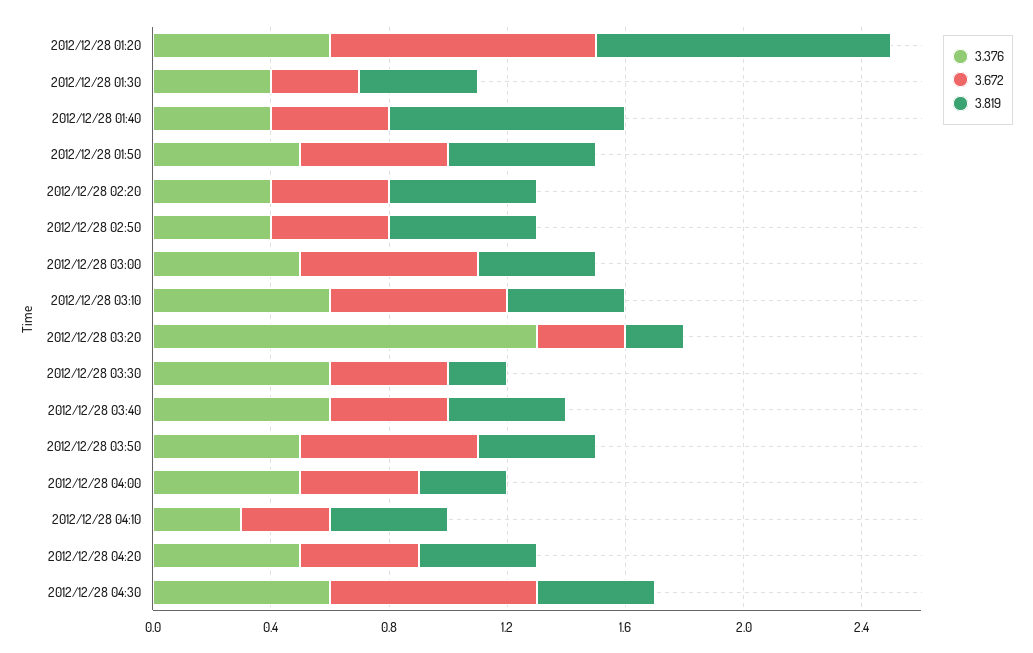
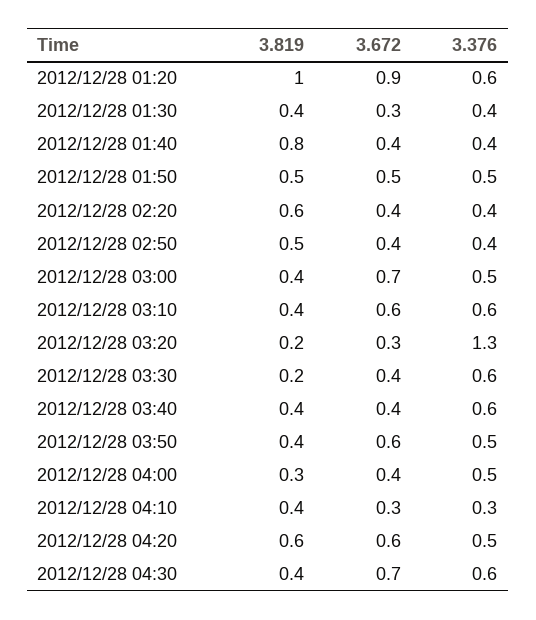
3.819, 2012/12/28 02:20: 0.5 -> 0.6
3.672, 2012/12/28 03:00: 0.6 -> 0.7
3.672, 2012/12/28 04:20: 0.4 -> 0.6
3.819, 2012/12/28 04:20: 0.4 -> 0.6

